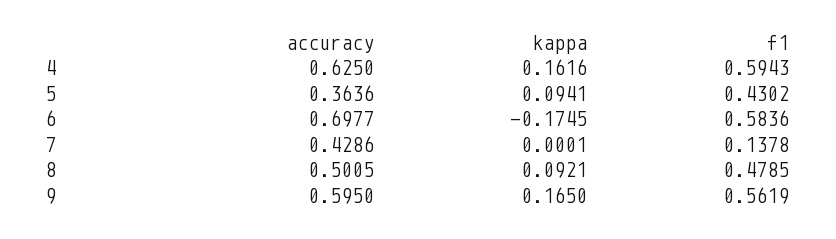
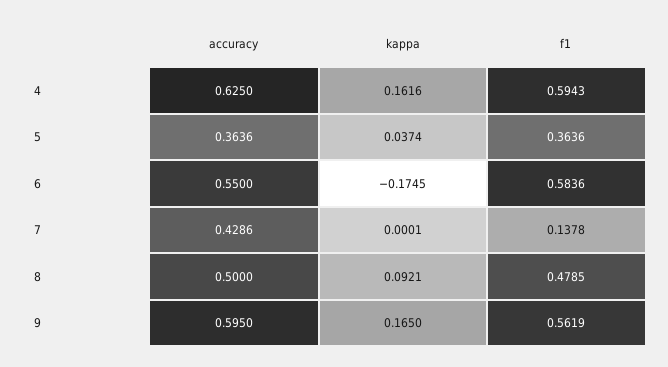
kappa, 5: 0.0941 -> 0.0374
f1, 5: 0.4302 -> 0.3636
accuracy, 6: 0.6977 -> 0.55
accuracy, 8: 0.5005 -> 0.5

